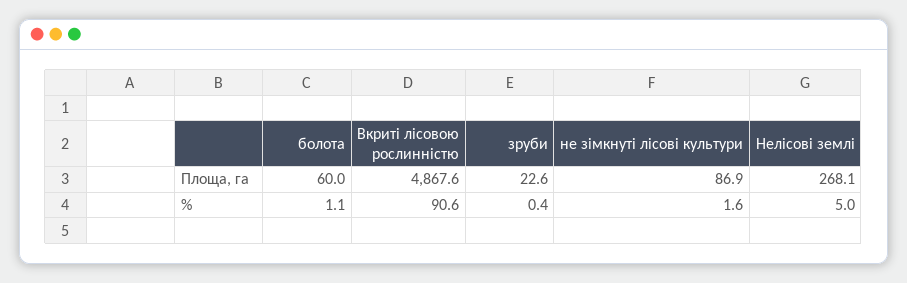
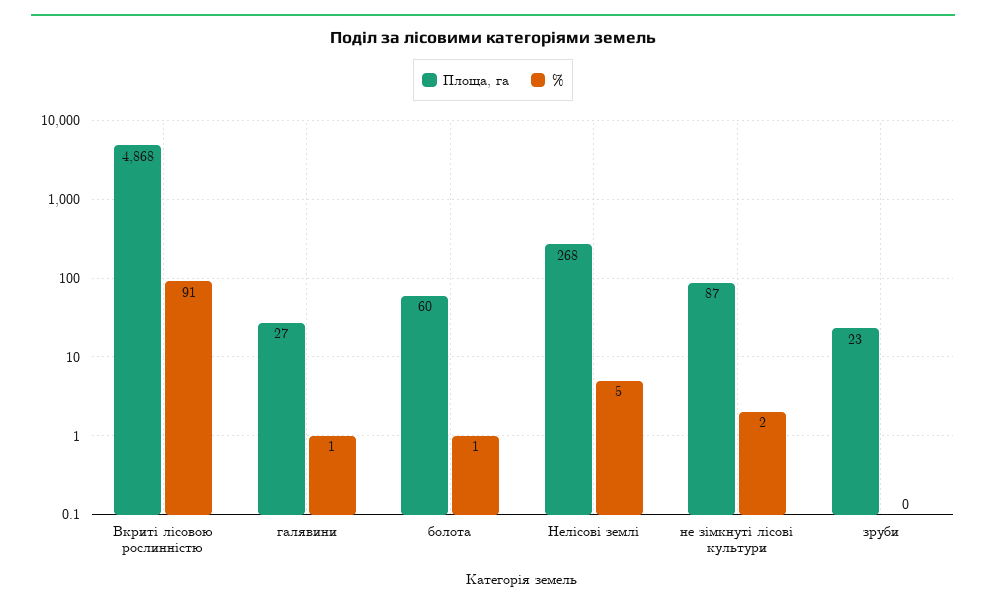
Площа, га, галявини: none -> 27
%, галявини: none -> 1

